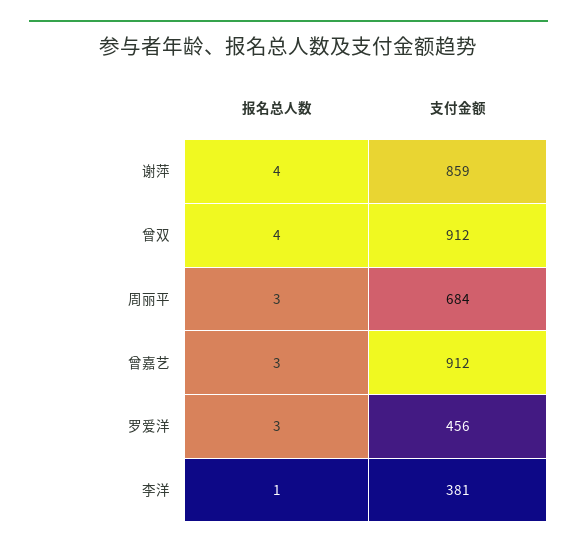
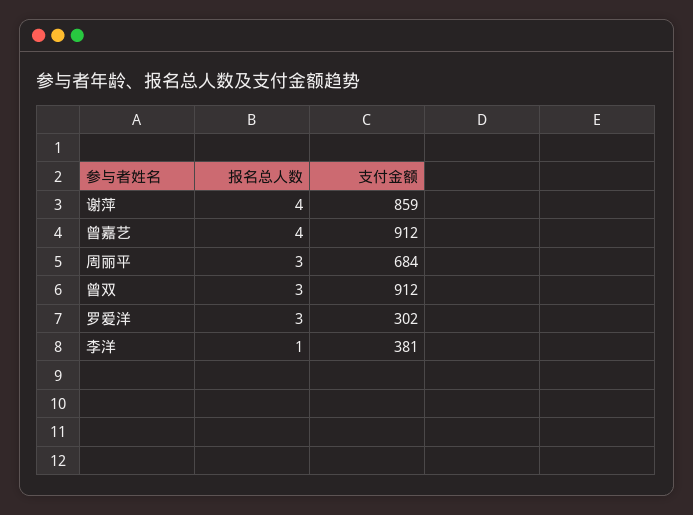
报名总人数, 曾双: 4 -> 3
报名总人数, 曾嘉艺: 3 -> 4
支付金额, 罗爱洋: 456 -> 302

